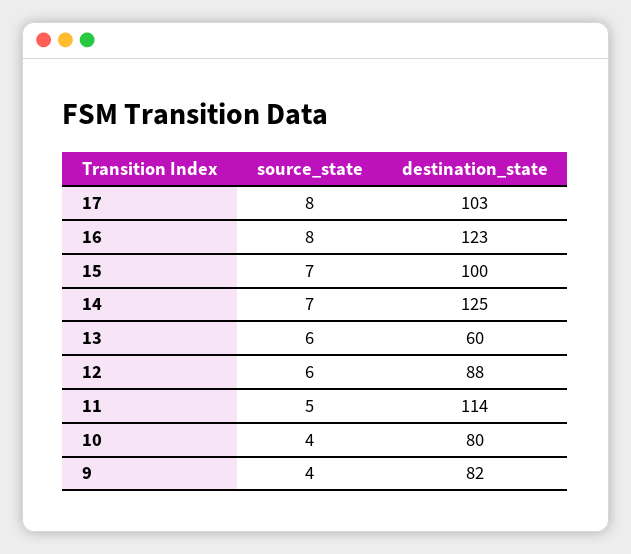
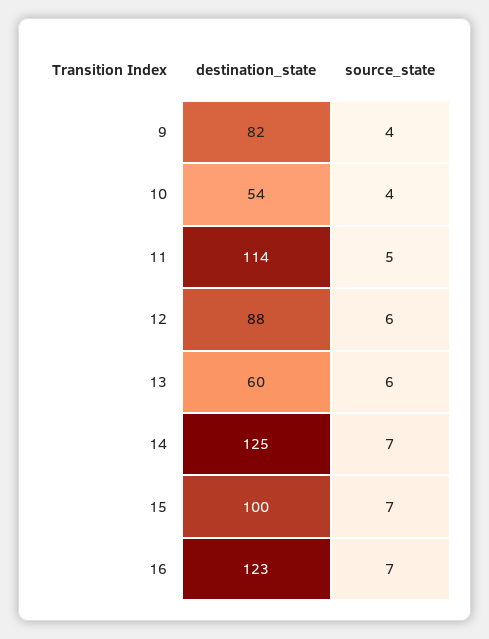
source_state, 17: 8 -> none
destination_state, 17: 103 -> none
source_state, 16: 8 -> 7
destination_state, 10: 80 -> 54

